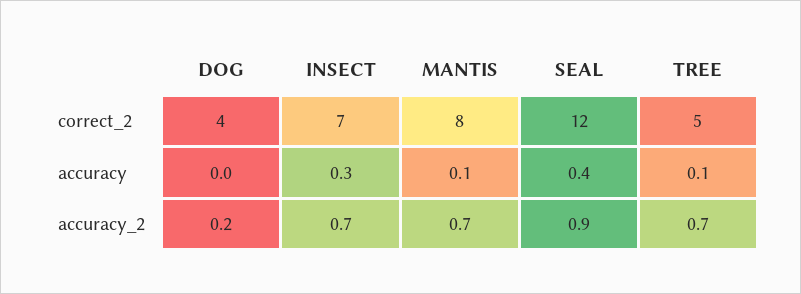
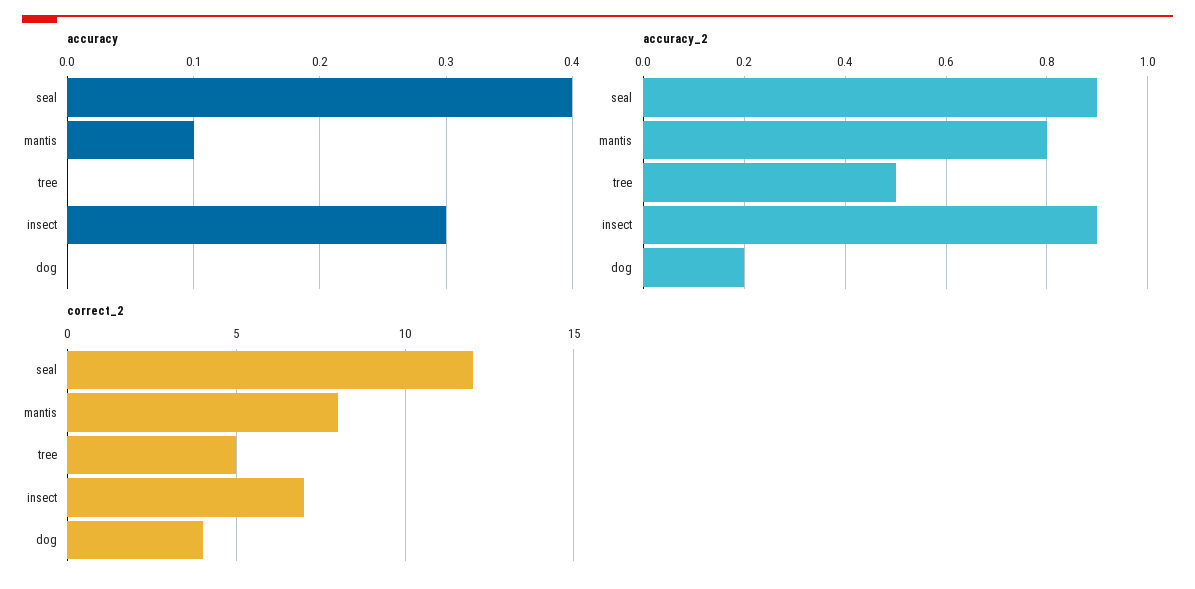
accuracy, TREE: 0.1 -> 0
accuracy_2, INSECT: 0.7 -> 0.9
accuracy_2, MANTIS: 0.7 -> 0.8
accuracy_2, TREE: 0.7 -> 0.5

